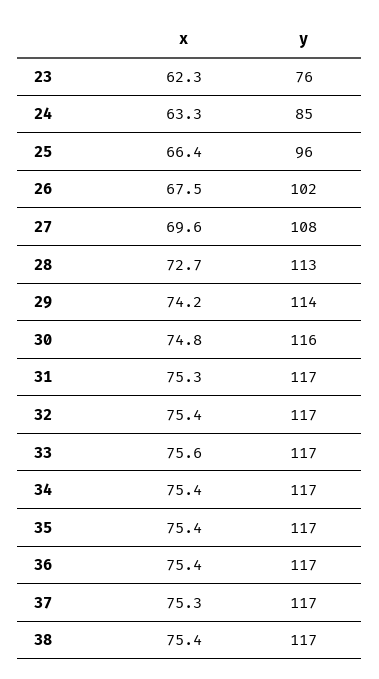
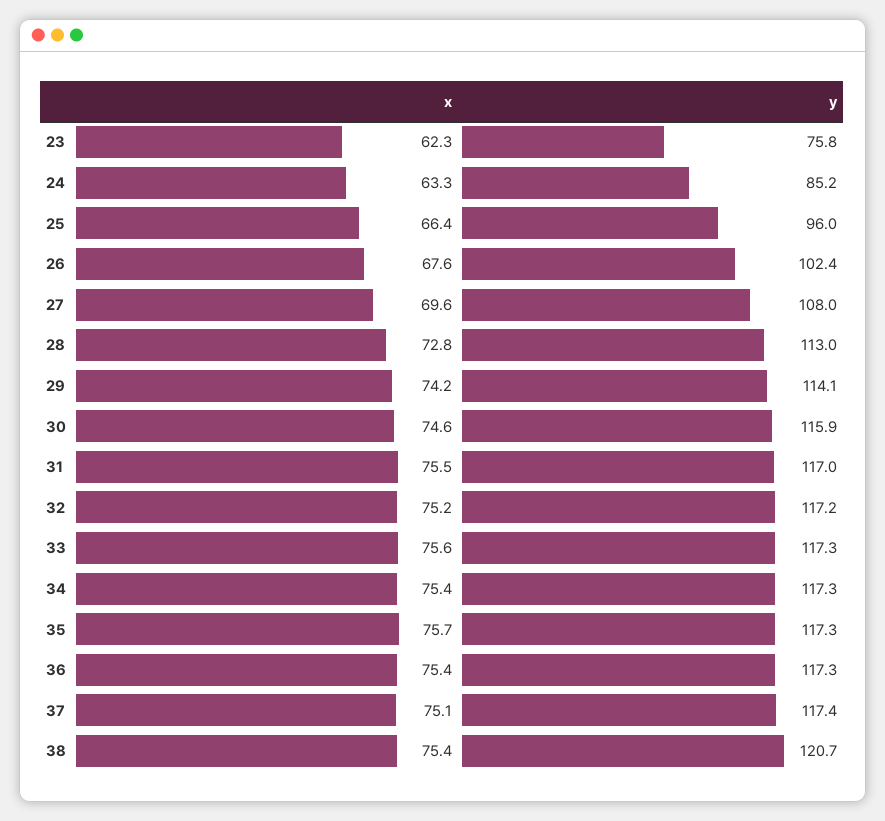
x, 26: 67.5 -> 67.6
x, 28: 72.7 -> 72.8
x, 30: 74.8 -> 74.6
x, 31: 75.3 -> 75.5
x, 32: 75.4 -> 75.2
x, 35: 75.4 -> 75.7
x, 37: 75.3 -> 75.1
y, 38: 117 -> 120.7

